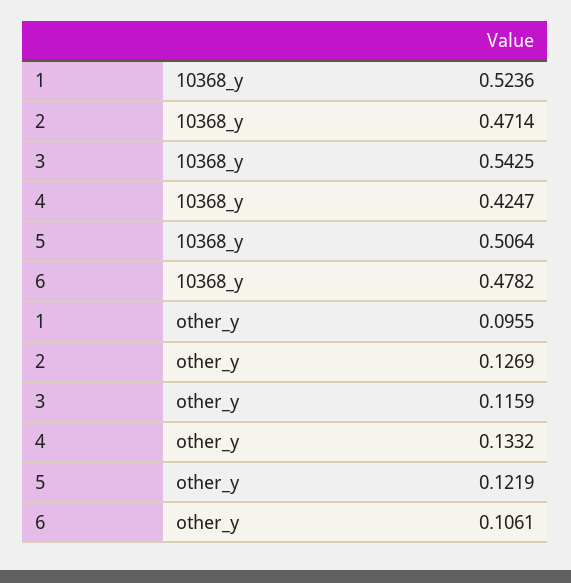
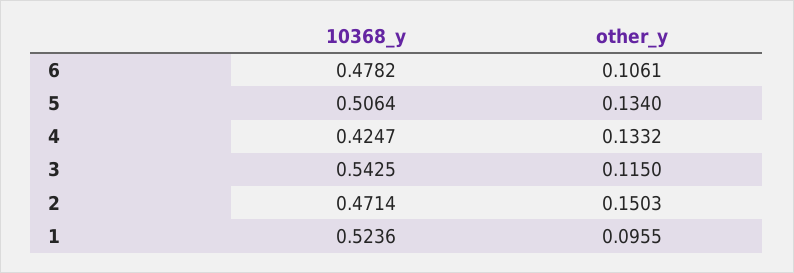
2, other_y: 0.1269 -> 0.1503
3, other_y: 0.1159 -> 0.115
5, other_y: 0.1219 -> 0.134

